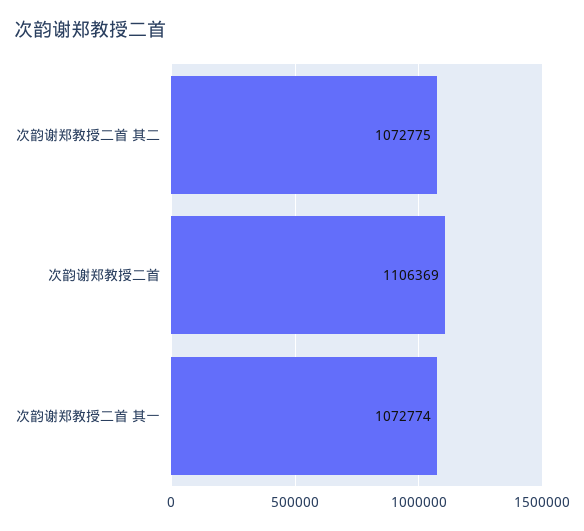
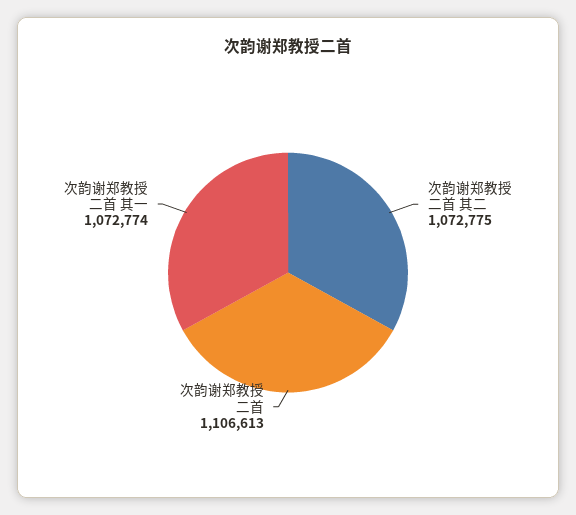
次韵谢郑教授二首: 1106369 -> 1106613

